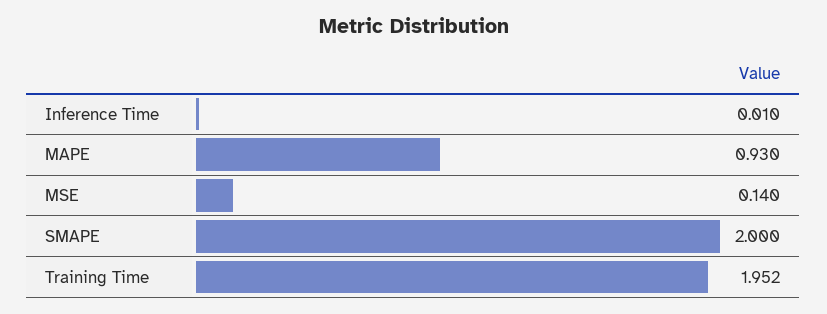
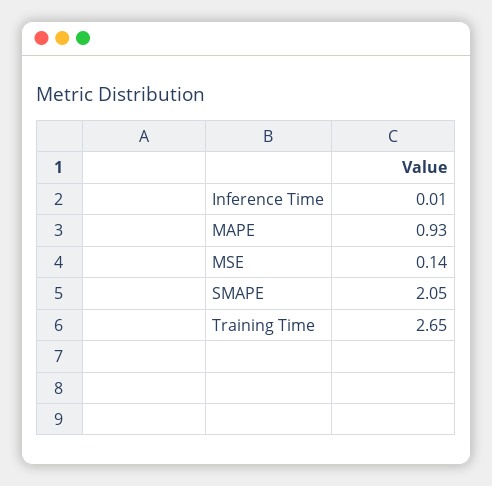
SMAPE: 2 -> 2.05
Training Time: 1.952 -> 2.65

